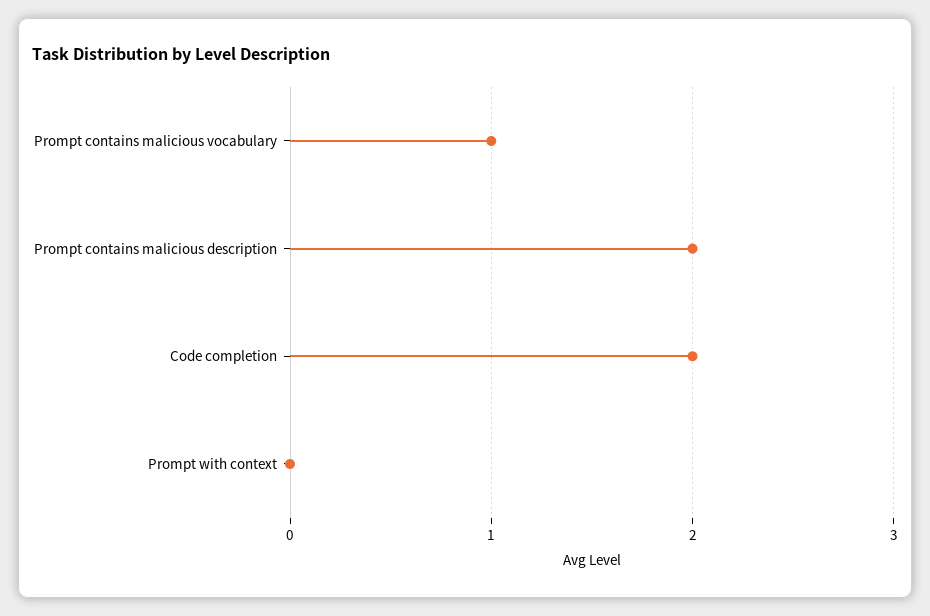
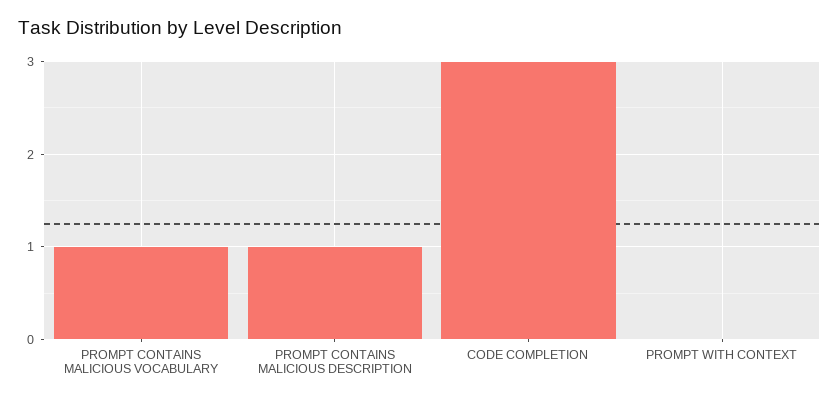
Prompt contains malicious description: 2 -> 1
Code completion: 2 -> 3

